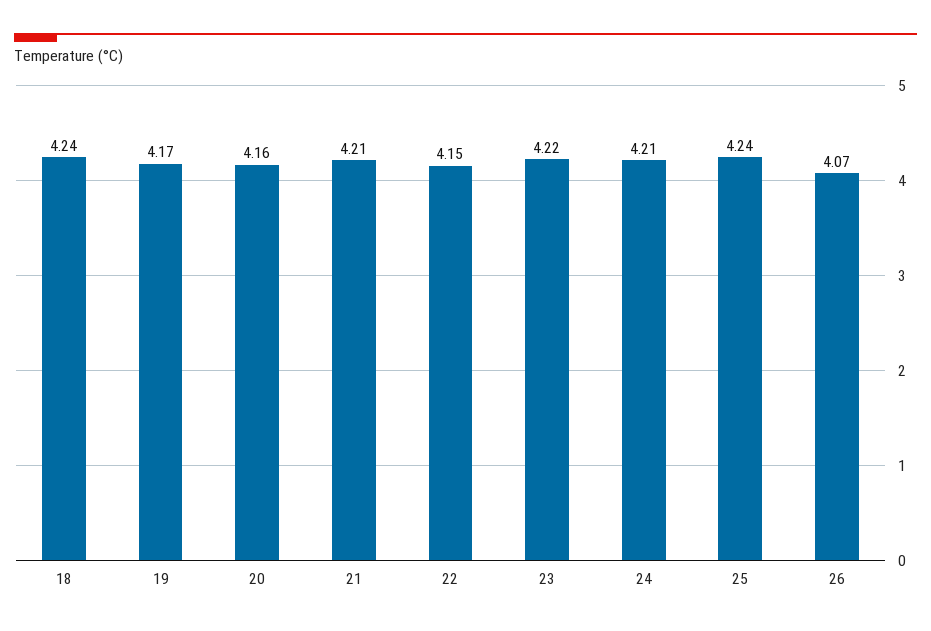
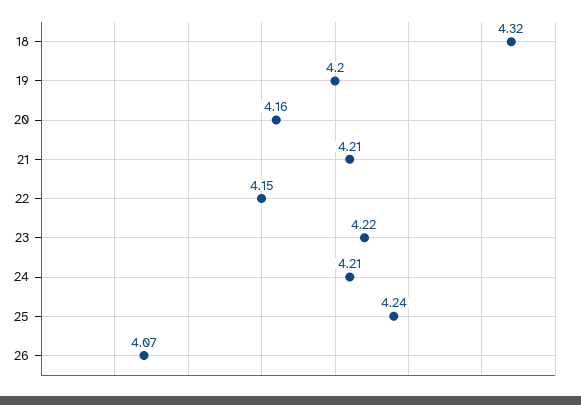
18: 4.24 -> 4.32
19: 4.17 -> 4.2

